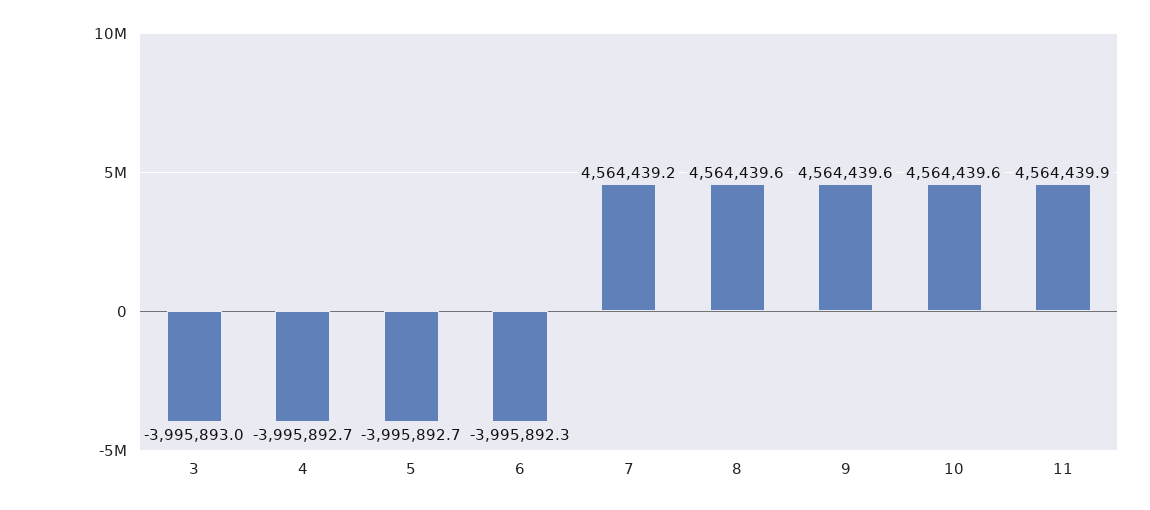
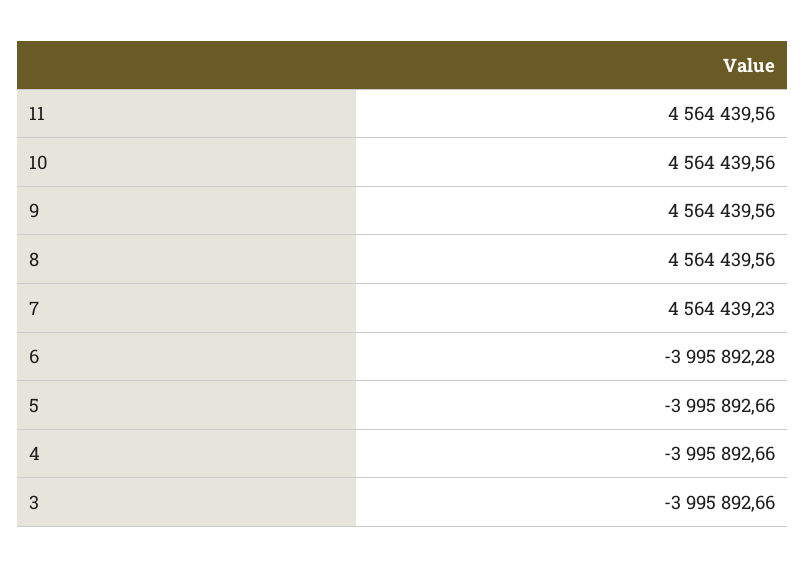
3: -3995893 -> -3995892.66
11: 4564439.9 -> 4564439.56

